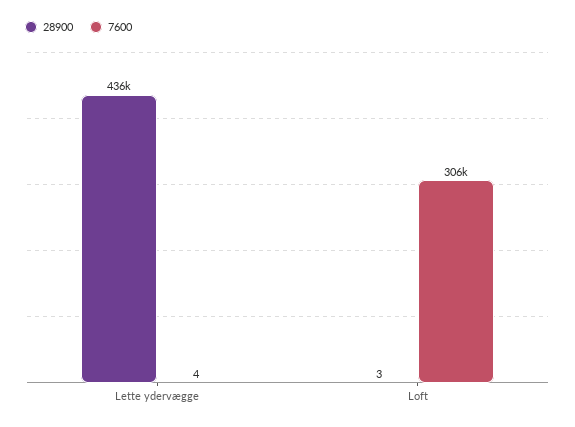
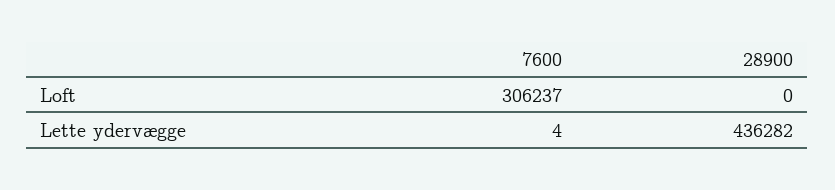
28900, Loft: 3 -> 0

